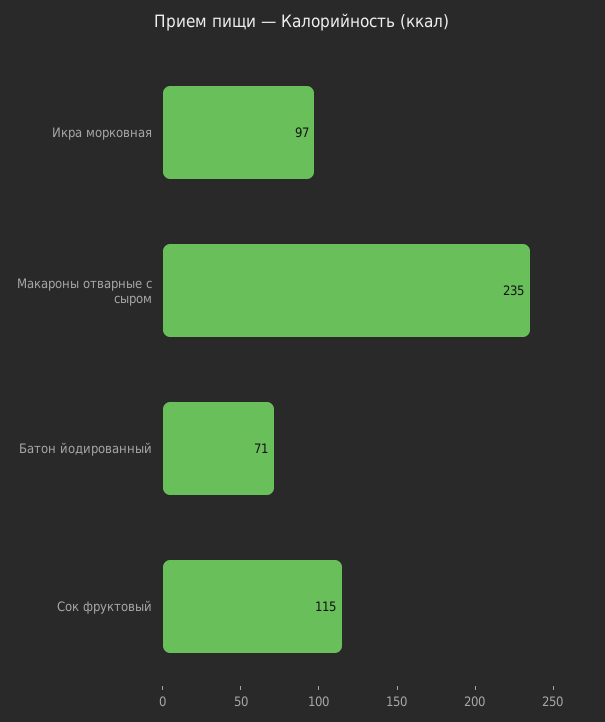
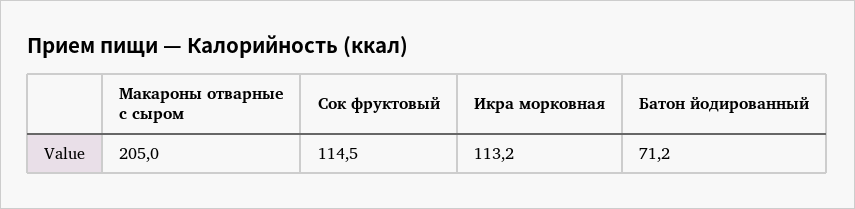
Икра морковная: 97 -> 113.2
Макароны отварные с сыром: 235 -> 205

